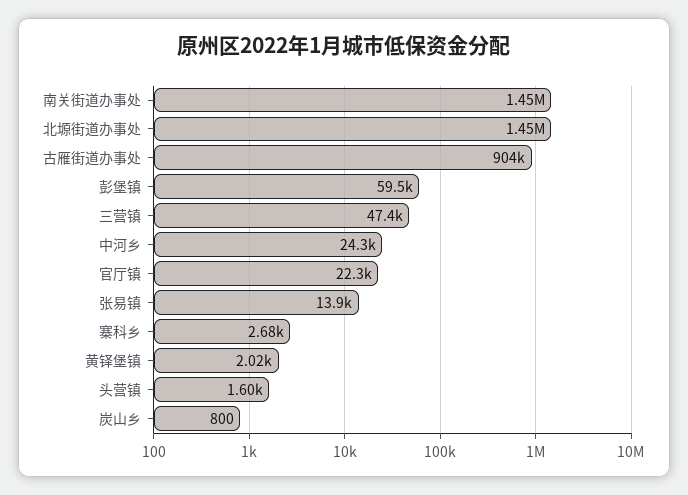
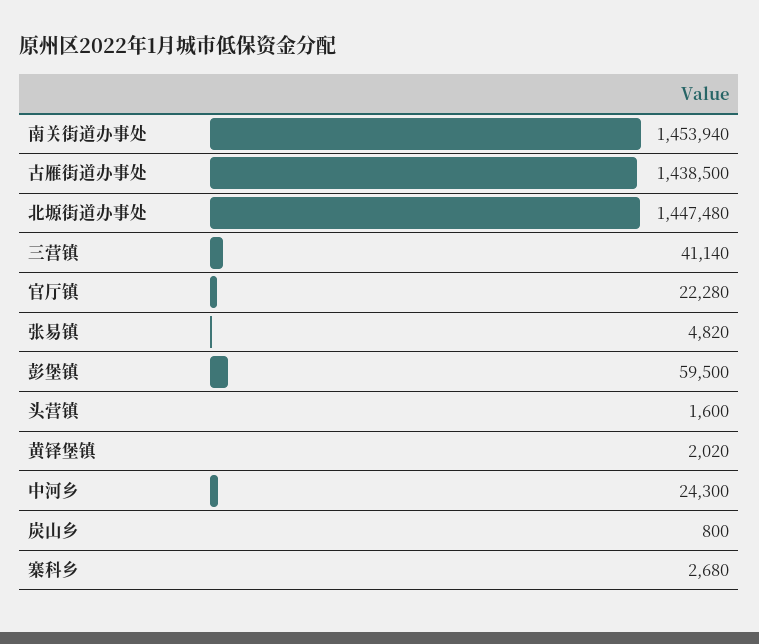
古雁街道办事处: 904000 -> 1438500
三营镇: 47400 -> 41140
张易镇: 13900 -> 4820

